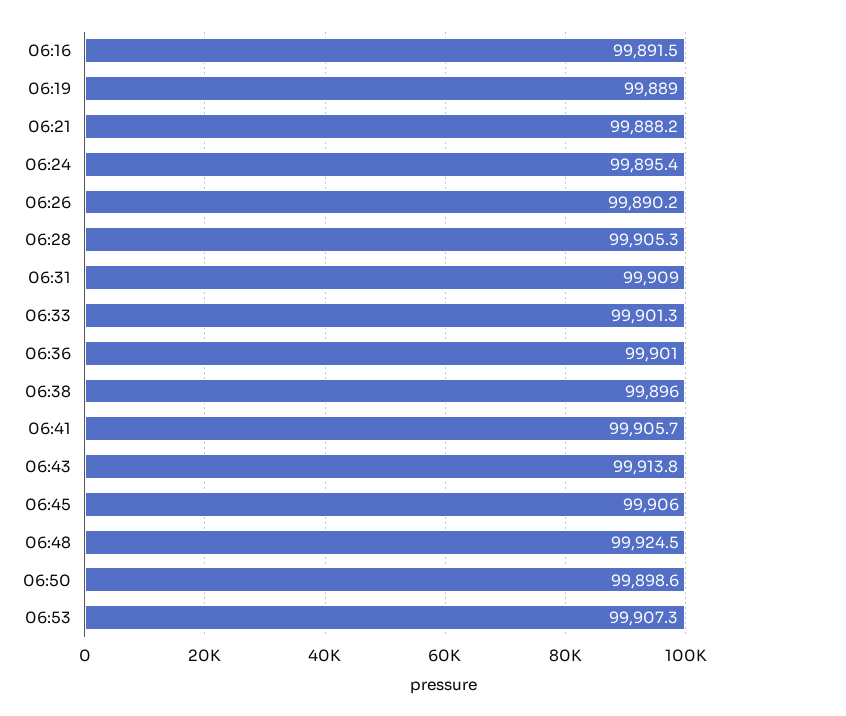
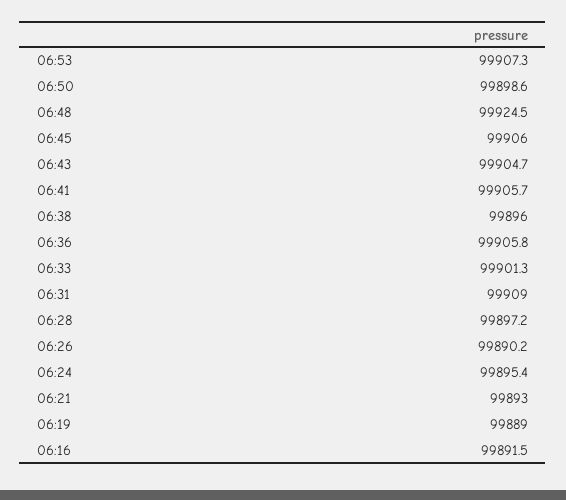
06:21: 99888.2 -> 99893
06:28: 99905.3 -> 99897.2
06:36: 99901 -> 99905.8
06:43: 99913.8 -> 99904.7

